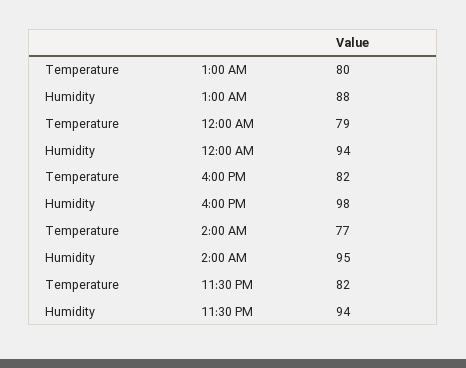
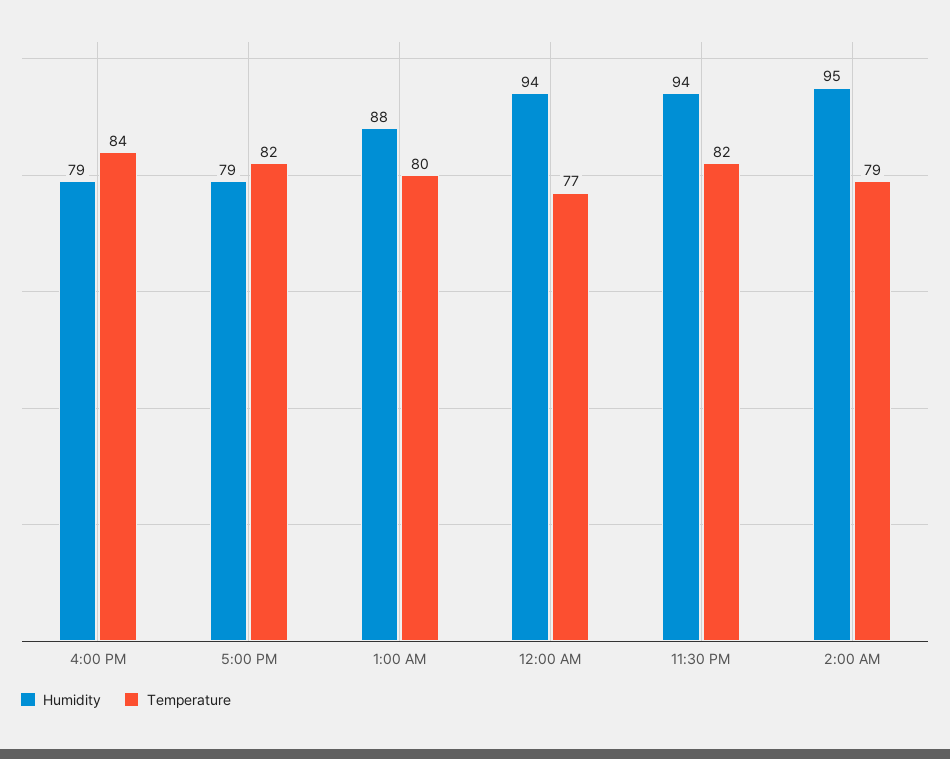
Temperature, 12:00 AM: 79 -> 77
Temperature, 4:00 PM: 82 -> 84
Humidity, 4:00 PM: 98 -> 79
Temperature, 2:00 AM: 77 -> 79
Humidity, 5:00 PM: none -> 79
Temperature, 5:00 PM: none -> 82

